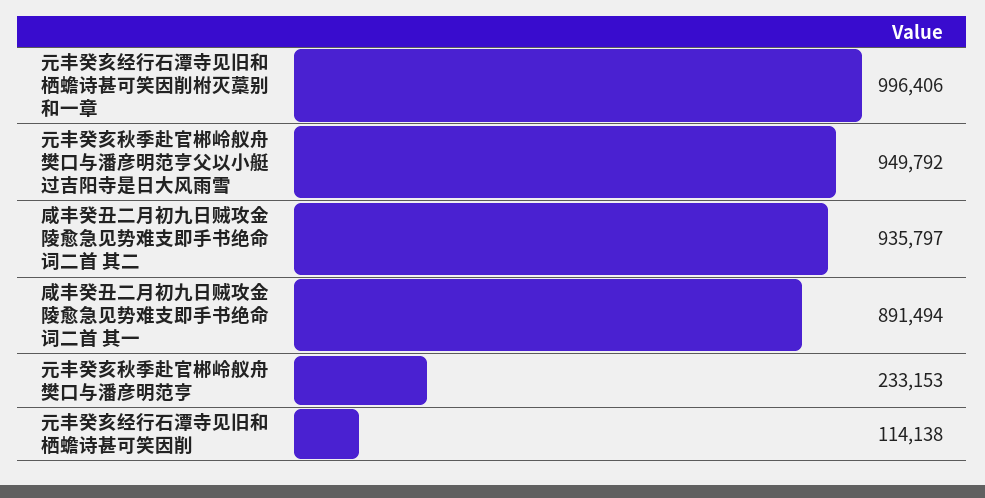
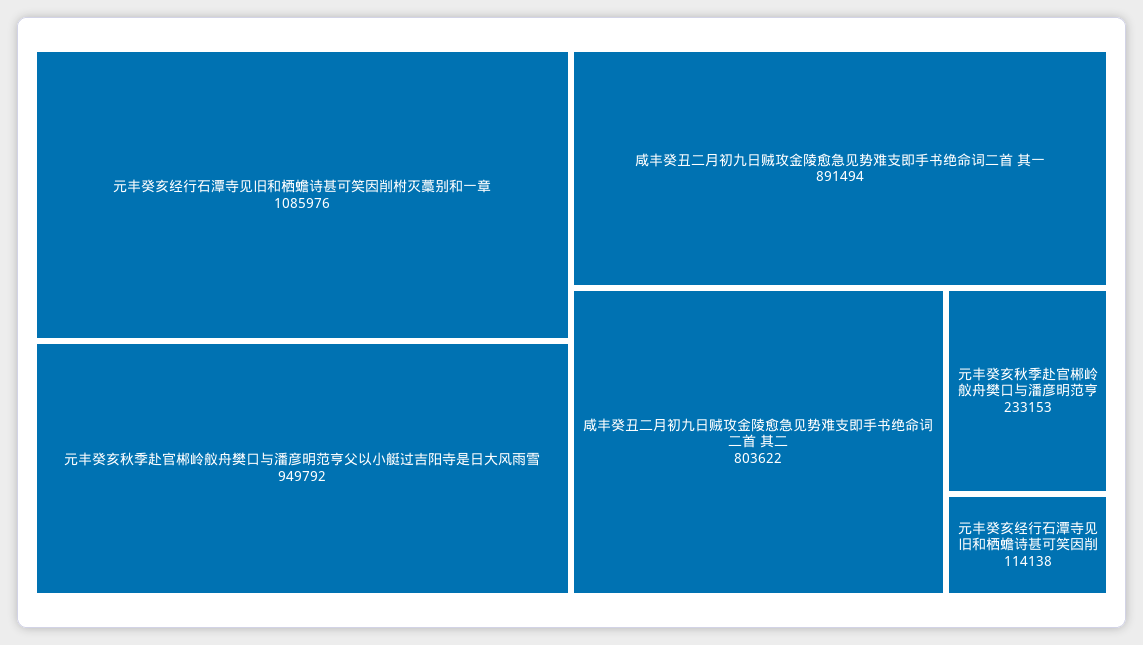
元丰癸亥经行石潭寺见旧和栖蟾诗甚可笑因削柎灭藁别和一章: 996406 -> 1085976
咸丰癸丑二月初九日贼攻金陵愈急见势难支即手书绝命词二首 其二: 935797 -> 803622

